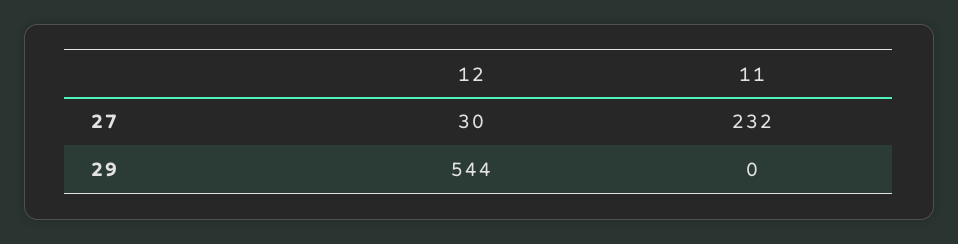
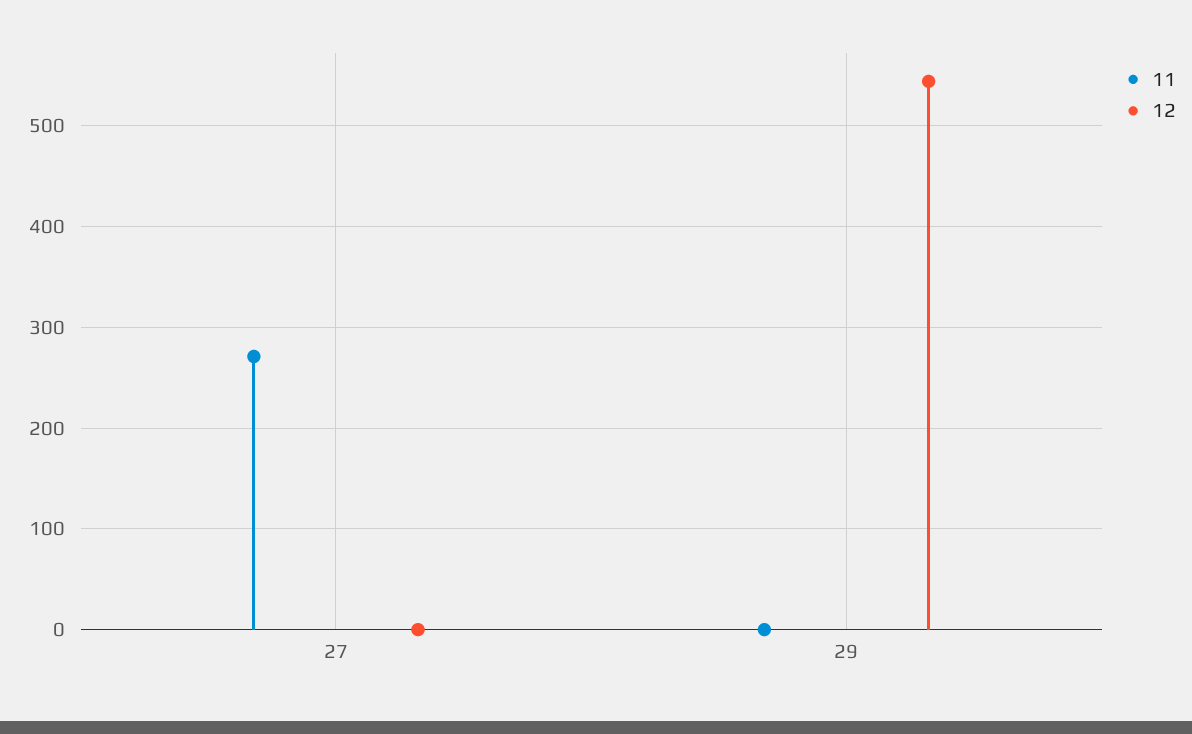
12, 27: 30 -> 0
11, 27: 232 -> 270

